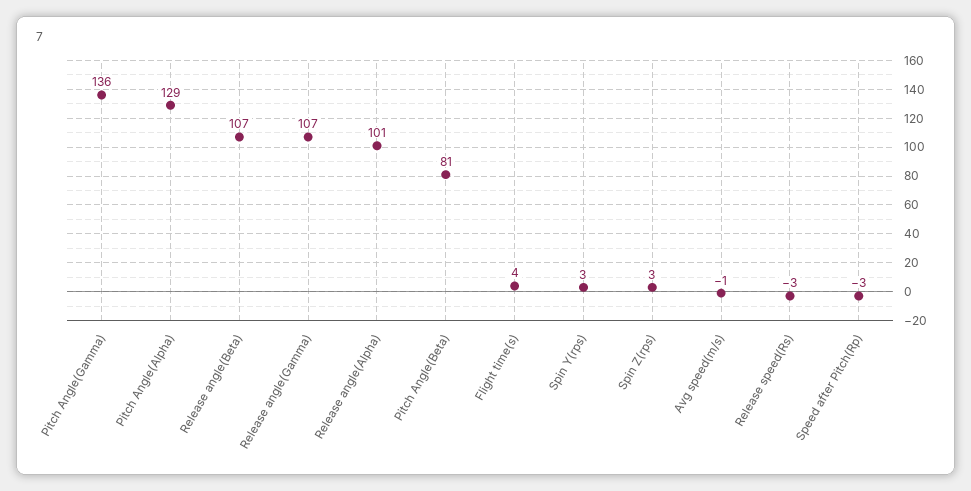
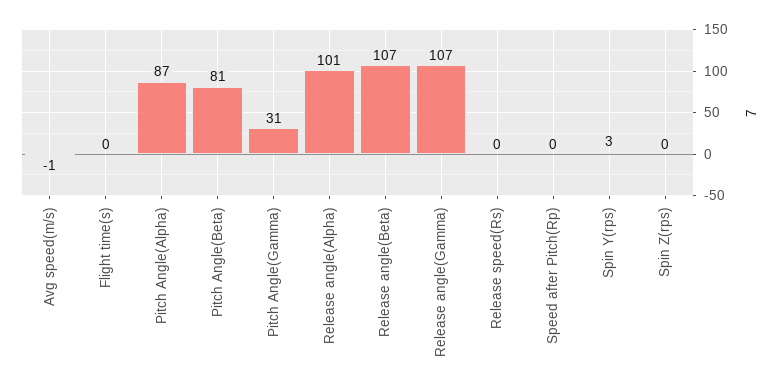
Pitch Angle(Gamma): 136 -> 31
Pitch Angle(Alpha): 129 -> 87
Flight time(s): 4 -> 0
Spin Z(rps): 3 -> 0
Release speed(Rs): -3 -> 0
Speed after Pitch(Rp): -3 -> 0

